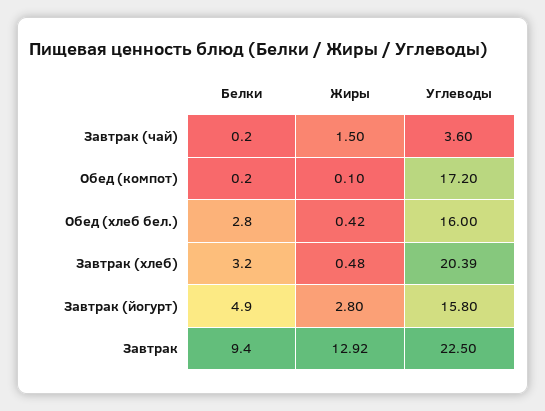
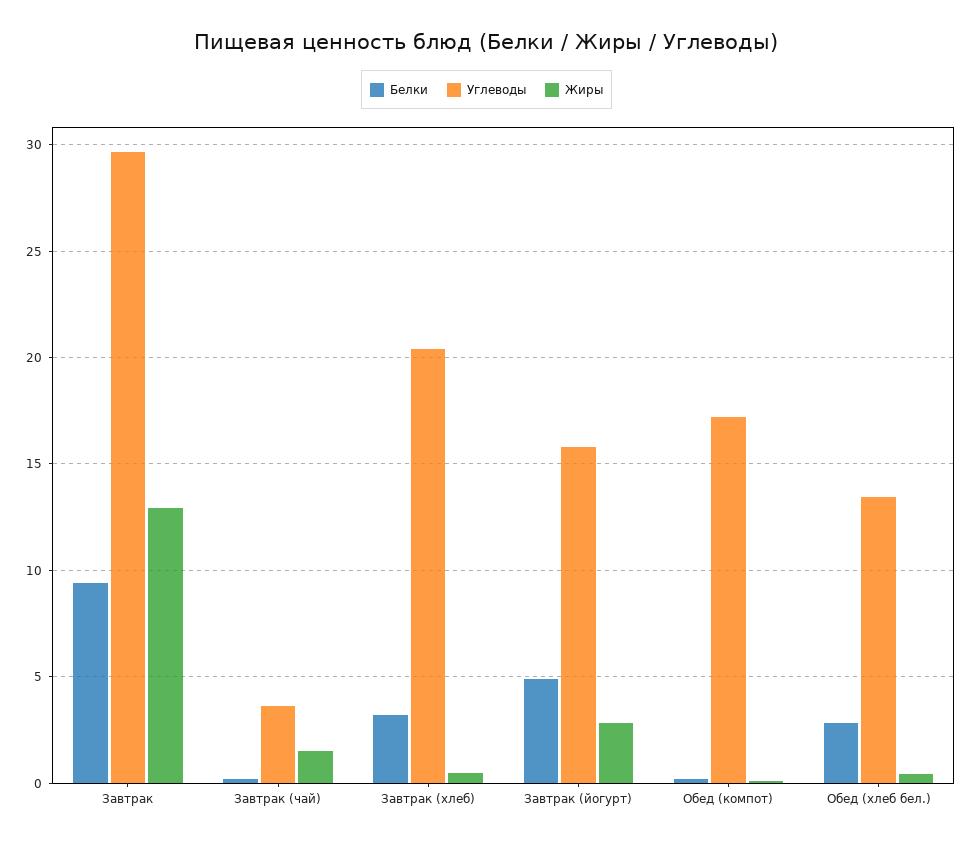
Углеводы, Обед (хлеб бел.): 16 -> 13.5
Углеводы, Завтрак: 22.5 -> 29.5

